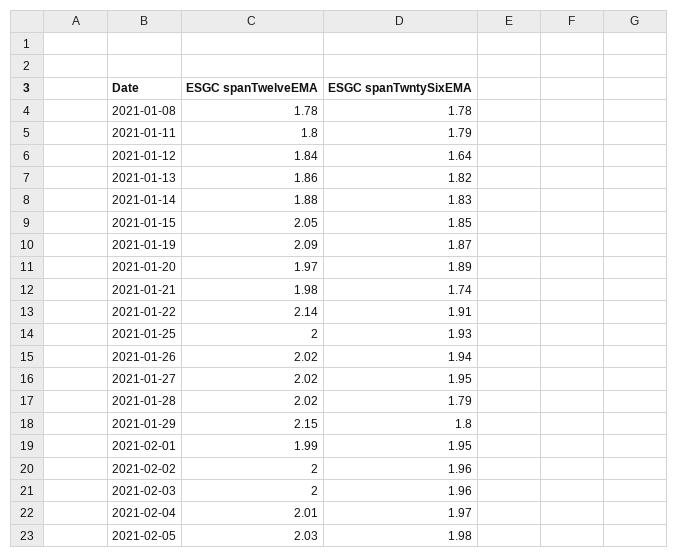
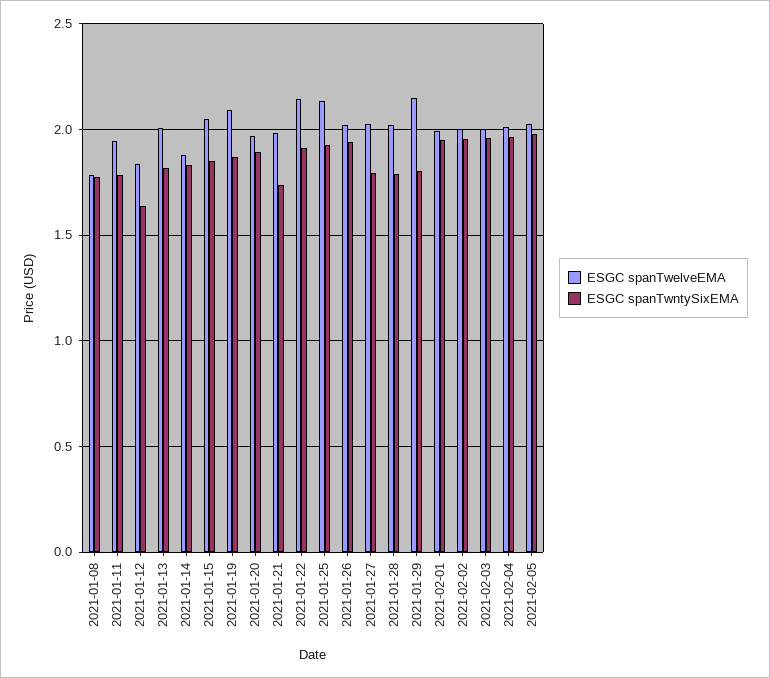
ESGC spanTwelveEMA, 2021-01-11: 1.8 -> 1.95
ESGC spanTwelveEMA, 2021-01-13: 1.86 -> 2
ESGC spanTwelveEMA, 2021-01-25: 2 -> 2.15
ESGC spanTwntySixEMA, 2021-01-27: 1.95 -> 1.8

